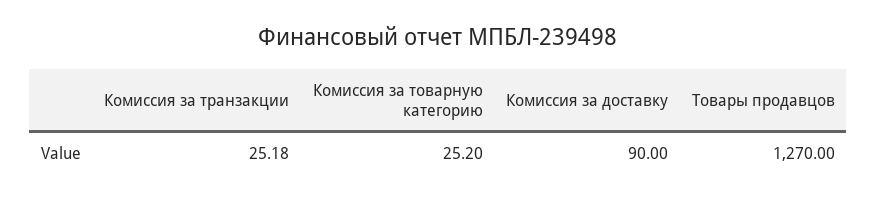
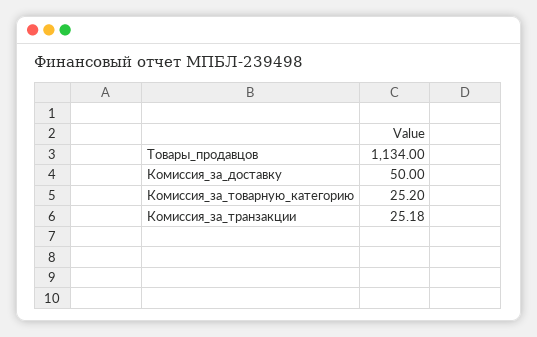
Комиссия за доставку: 90 -> 50
Товары продавцов: 1270 -> 1134

